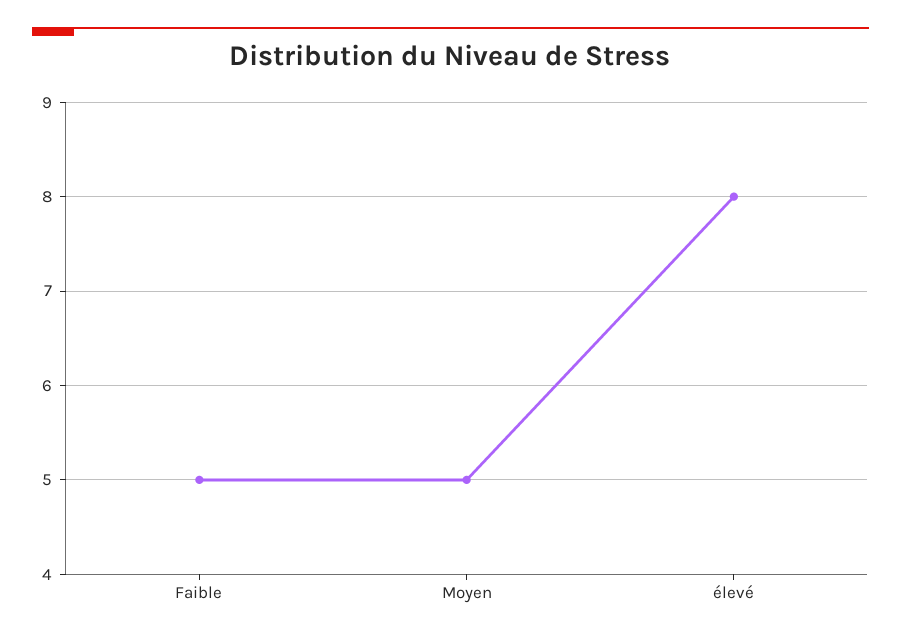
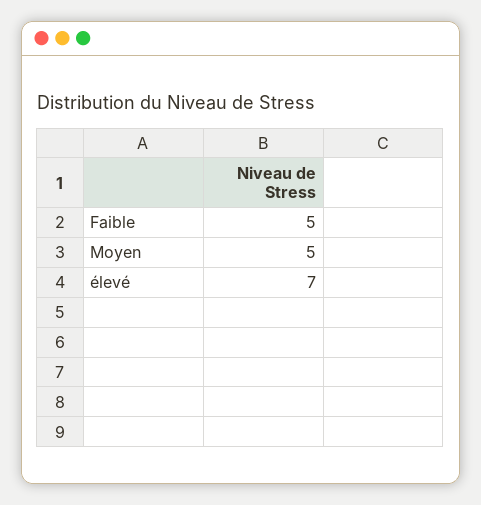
élevé: 8 -> 7

